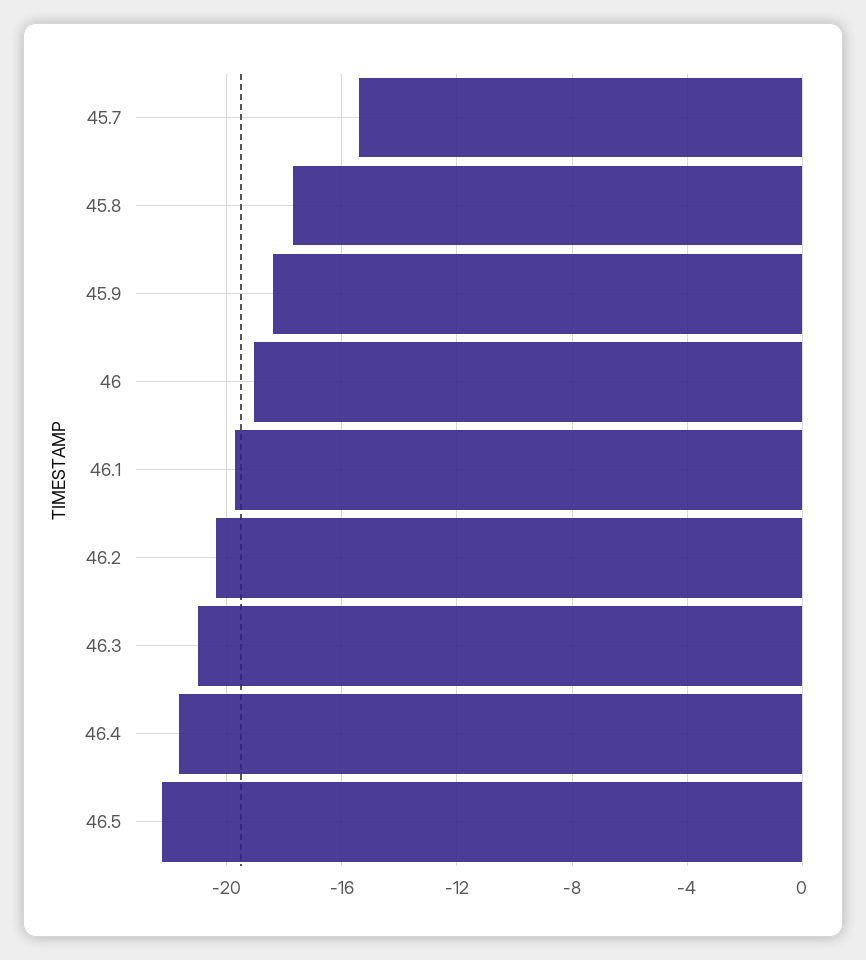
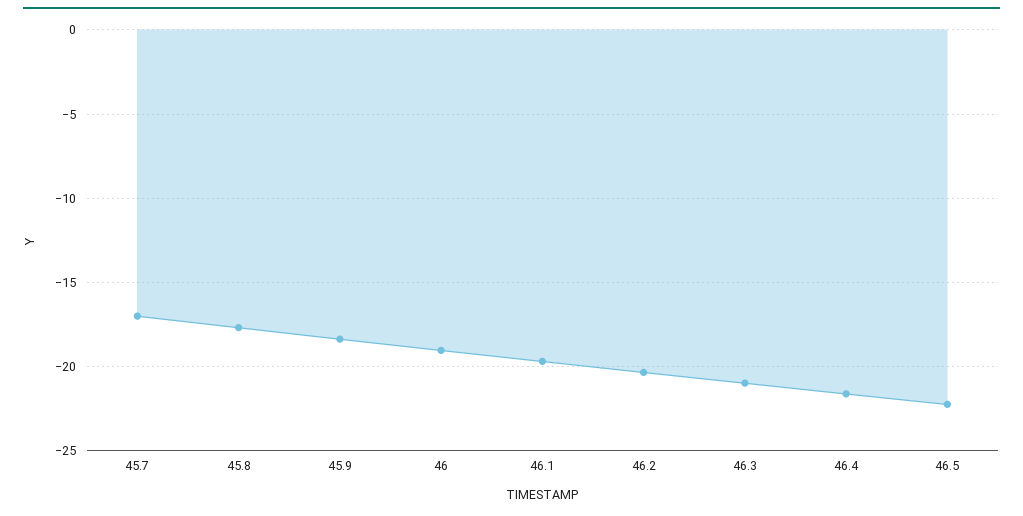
45.7: -15.5 -> -17

